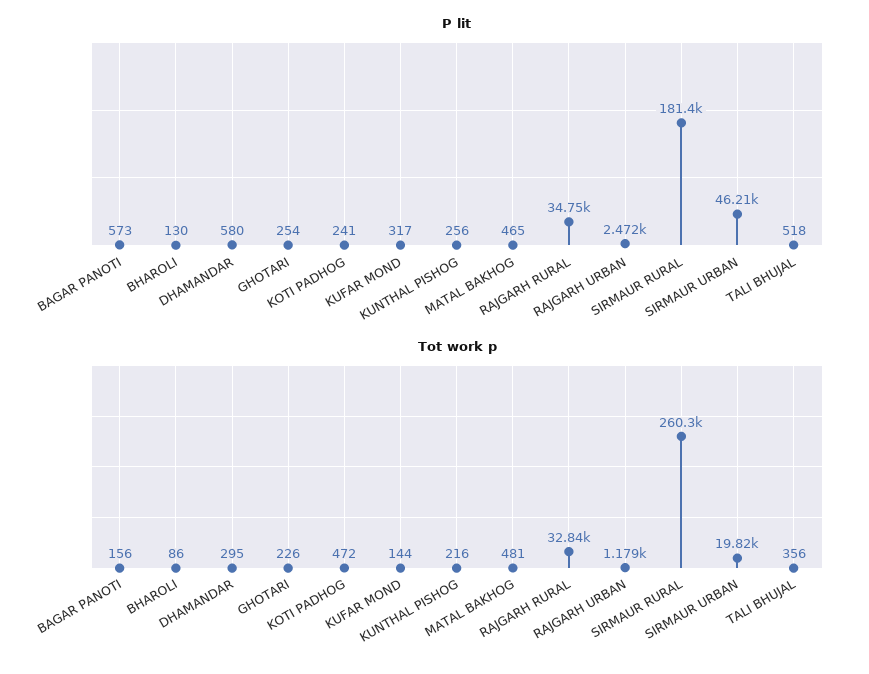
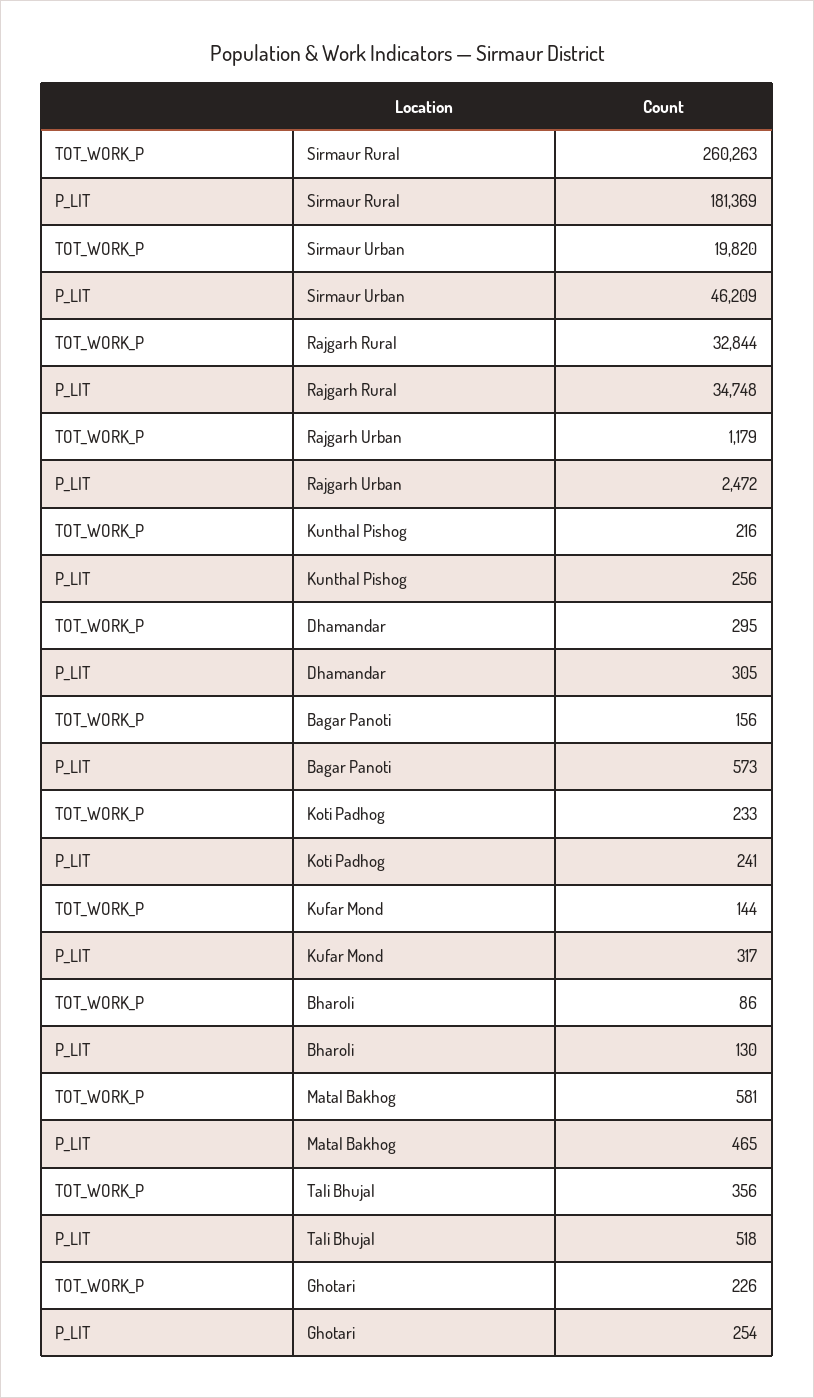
P lit, DHAMANDAR: 580 -> 305
Tot work p, KOTI PADHOG: 472 -> 233
Tot work p, MATAL BAKHOG: 481 -> 581

